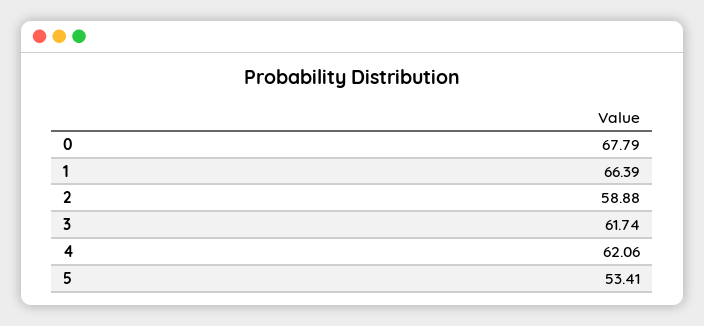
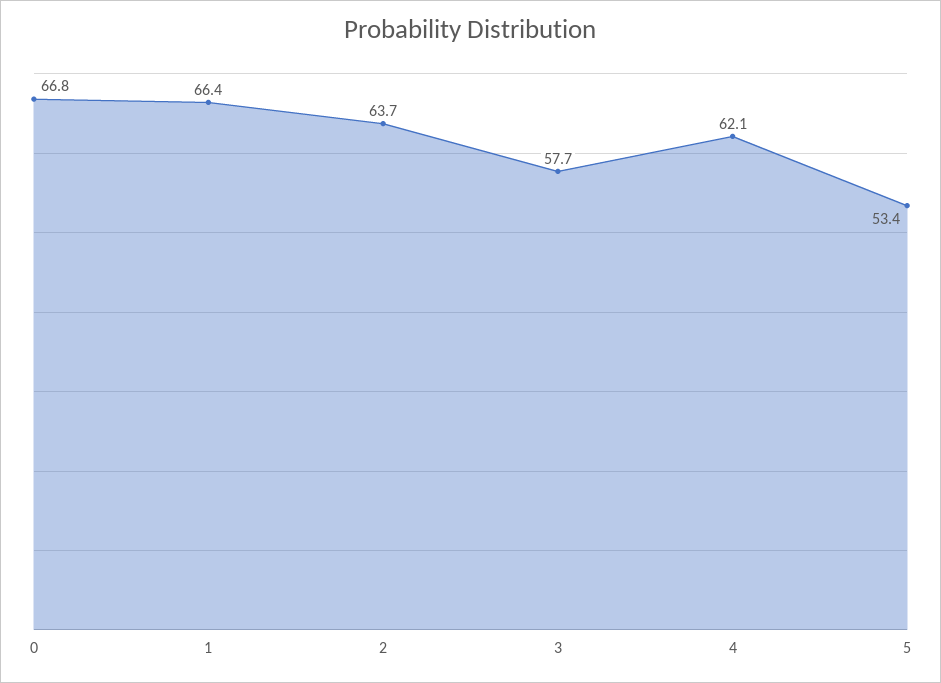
0: 67.79 -> 66.8
2: 58.88 -> 63.7
3: 61.74 -> 57.7

